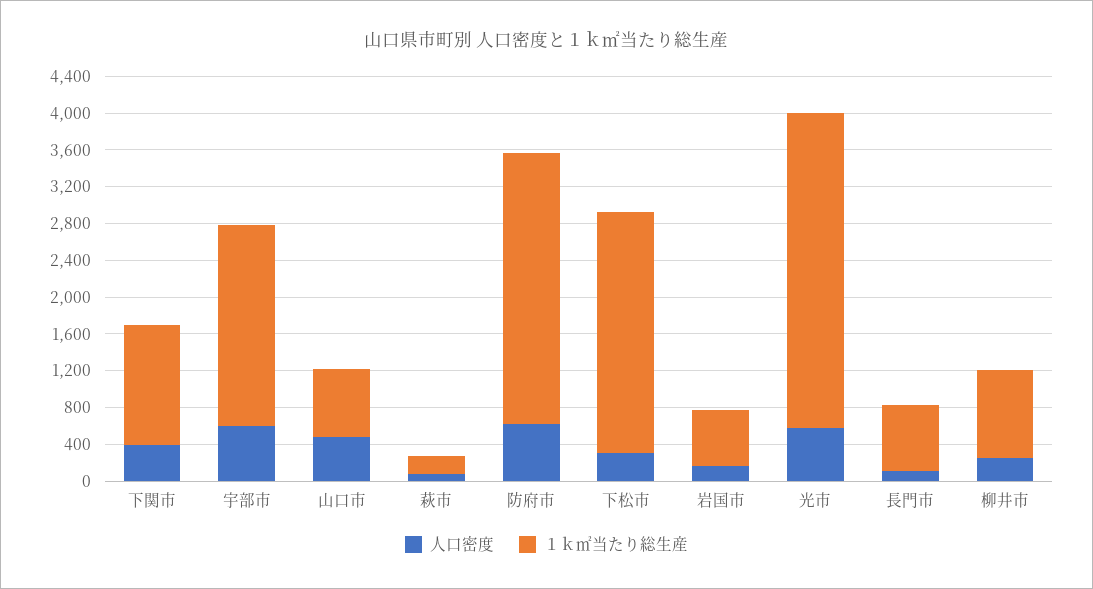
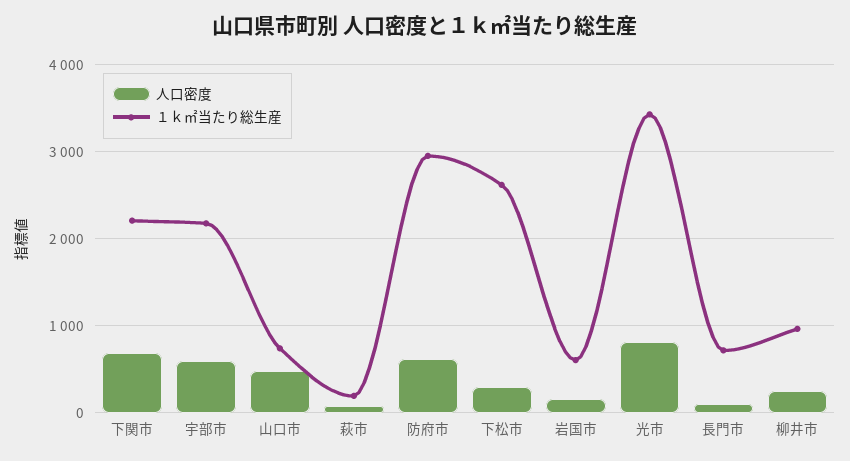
人口密度, 下関市: 400 -> 700
１ｋ㎡当たり総生産, 下関市: 1300 -> 2200
人口密度, 光市: 600 -> 800

